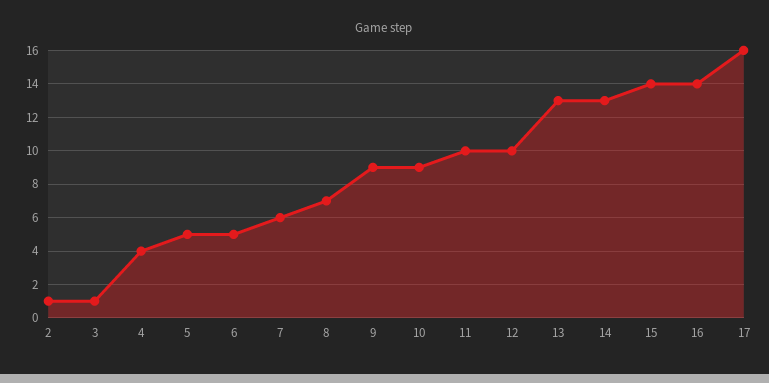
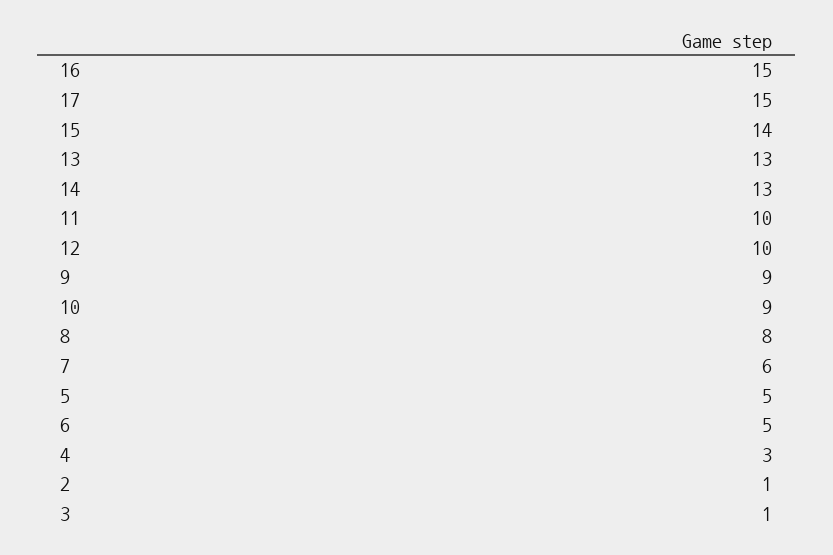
4: 4 -> 3
8: 7 -> 8
16: 14 -> 15
17: 16 -> 15

